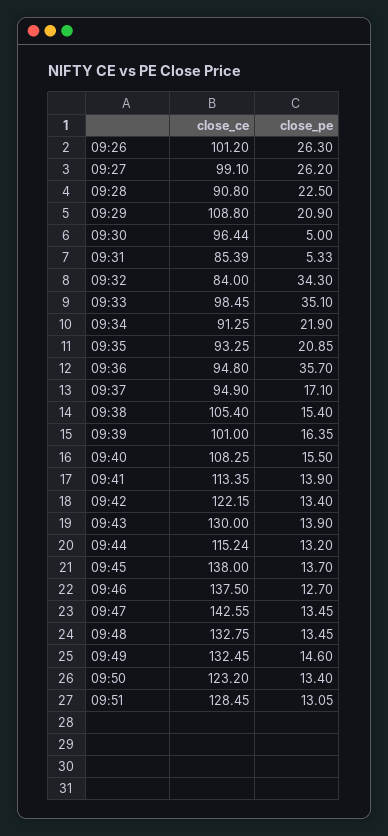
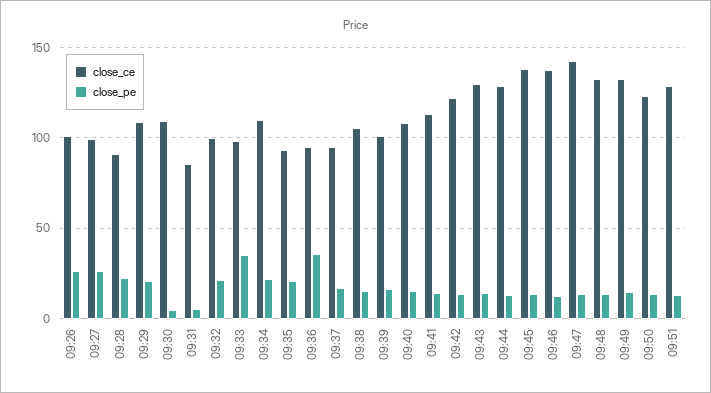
close_ce, 09:30: 96.44 -> 110
close_ce, 09:32: 84 -> 100
close_pe, 09:32: 34.3 -> 20
close_ce, 09:34: 91.25 -> 110
close_ce, 09:44: 115.24 -> 130

